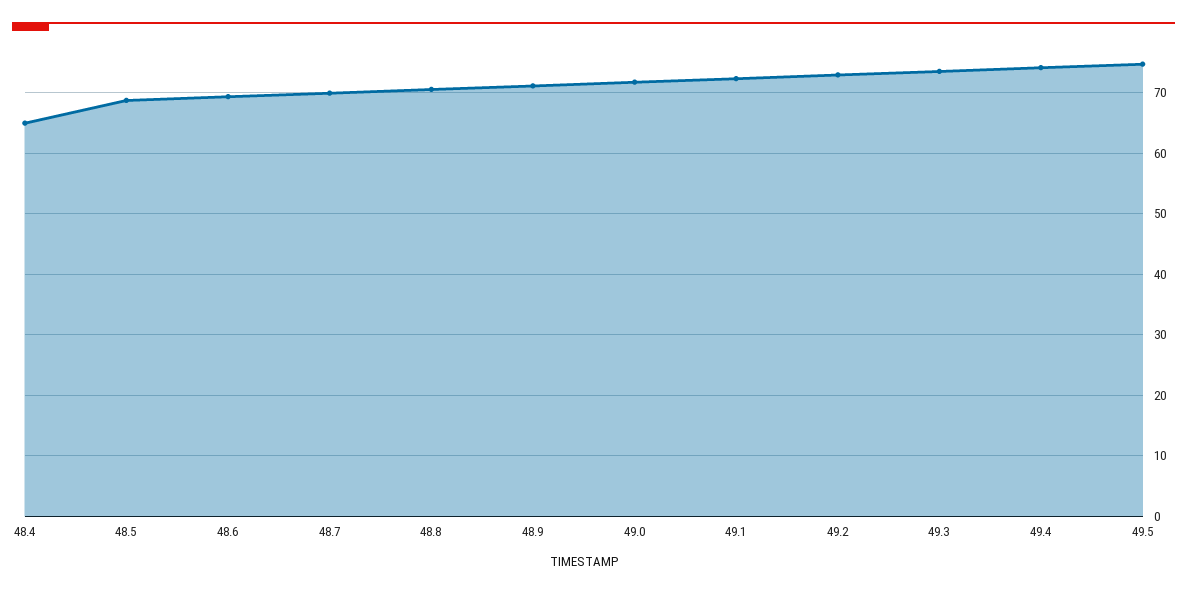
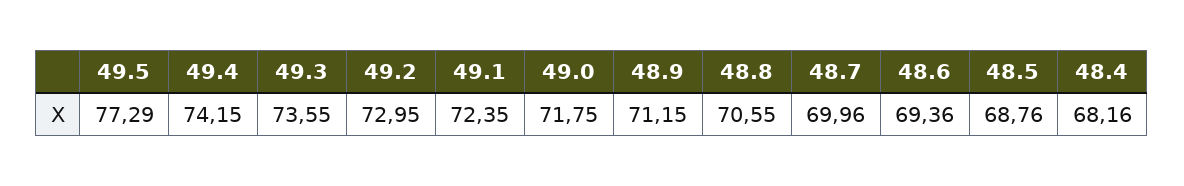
48.4: 65 -> 68.16
49.5: 75 -> 77.29

